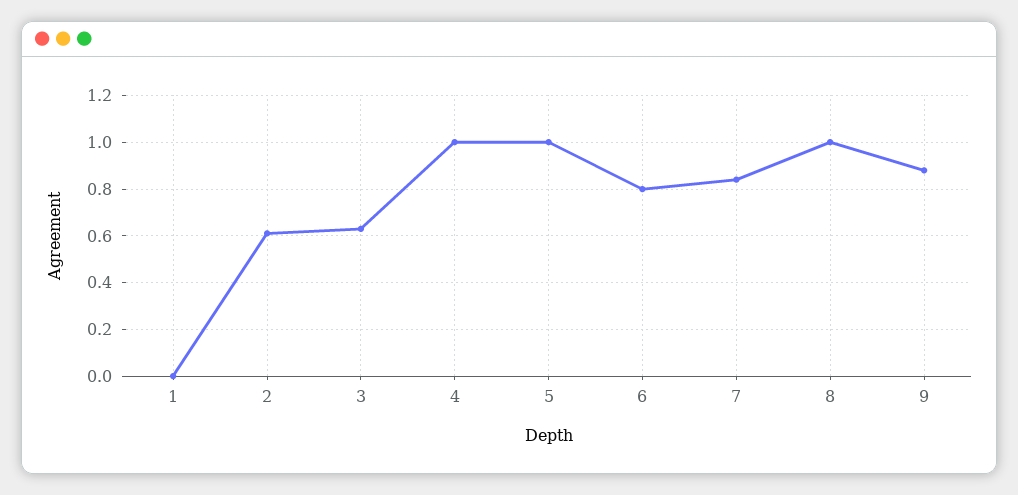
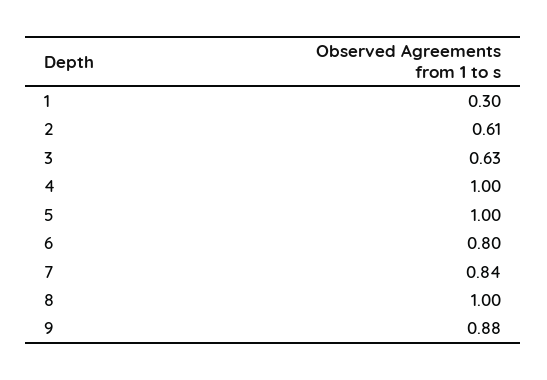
1: 0 -> 0.3

